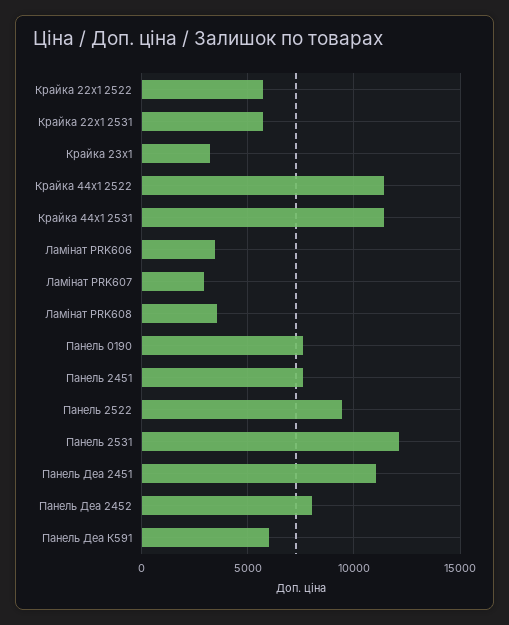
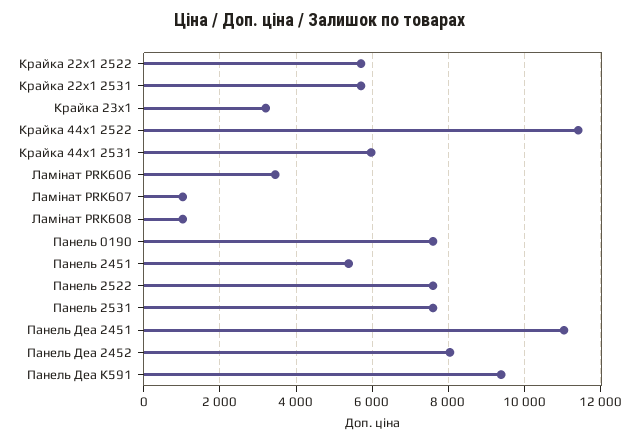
Крайка 44x1 2531: 11500 -> 6000
Ламінат PRK607: 3000 -> 1000
Ламінат PRK608: 3500 -> 1000
Панель 2451: 7500 -> 5400
Панель 2522: 9500 -> 7600
Панель 2531: 12000 -> 7600
Панель Деа К591: 6000 -> 9400

